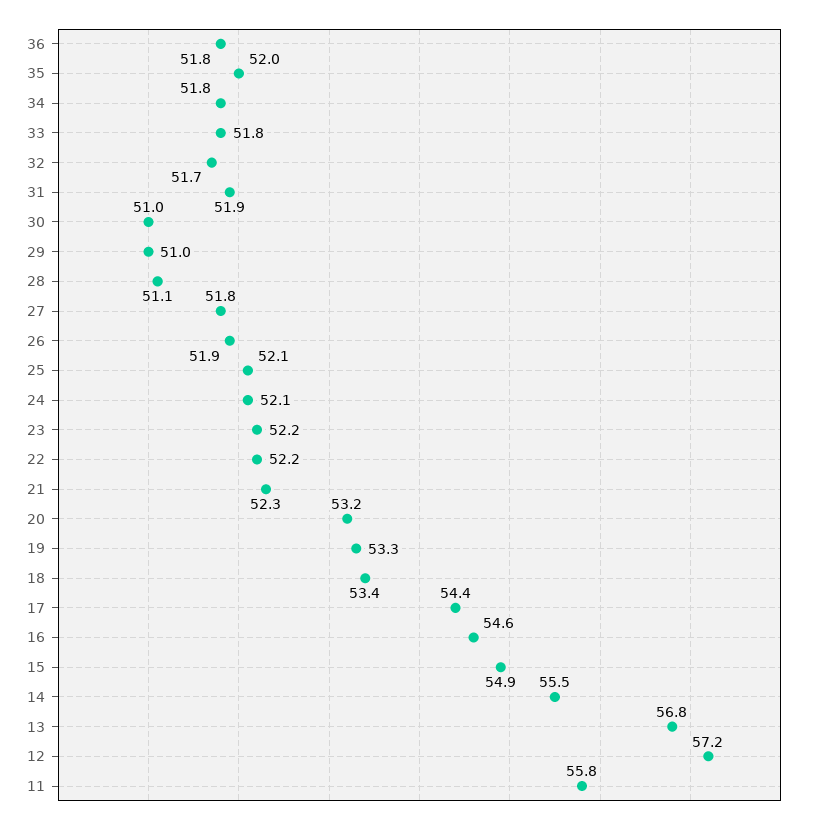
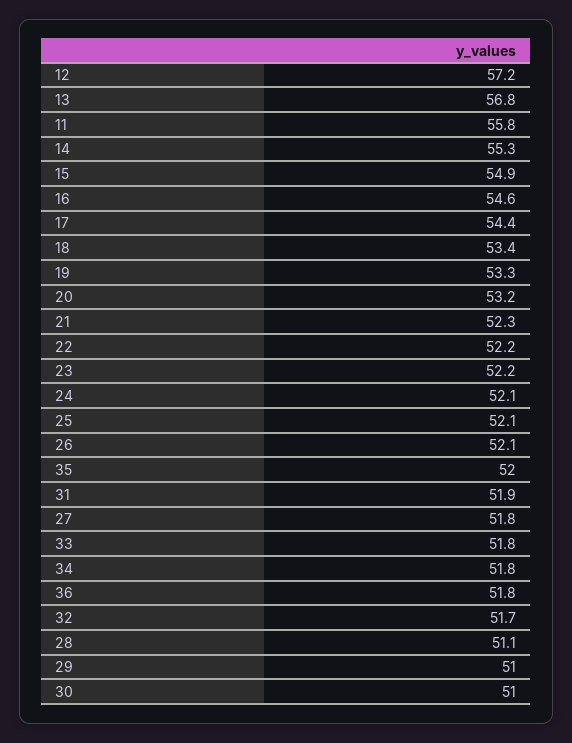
26: 51.9 -> 52.1
14: 55.5 -> 55.3

